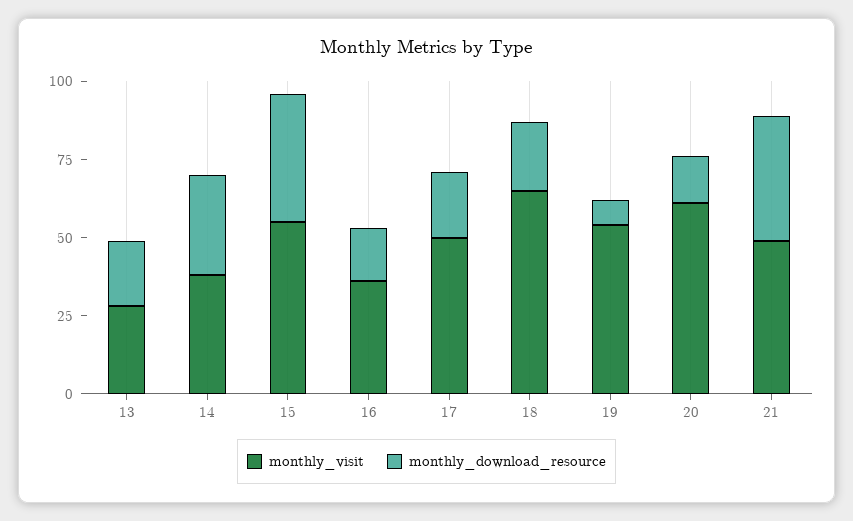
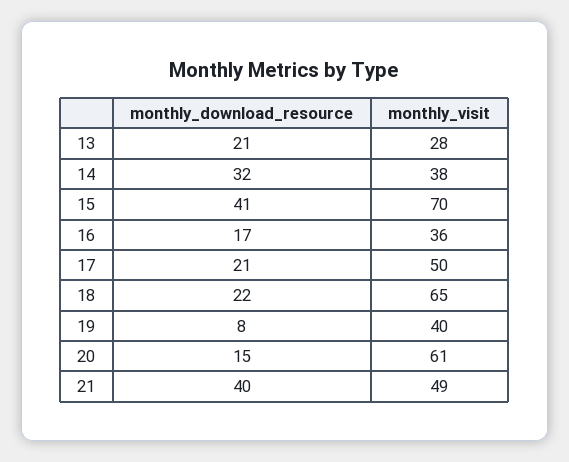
monthly_visit, 15: 55 -> 70
monthly_visit, 19: 55 -> 40

